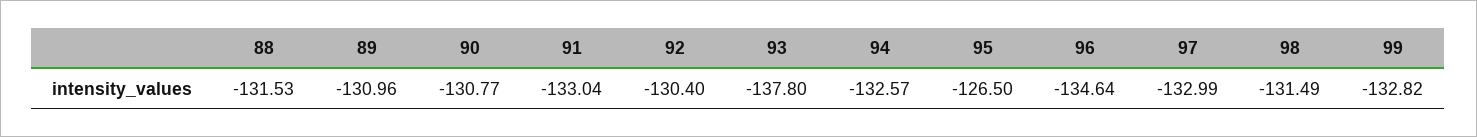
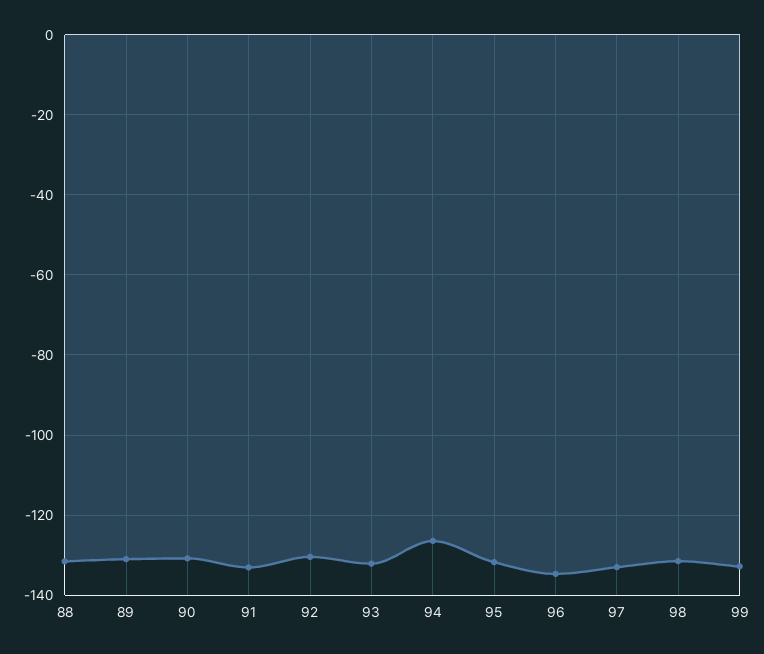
93: -137.8 -> -132
94: -132.57 -> -126
95: -126.5 -> -132

